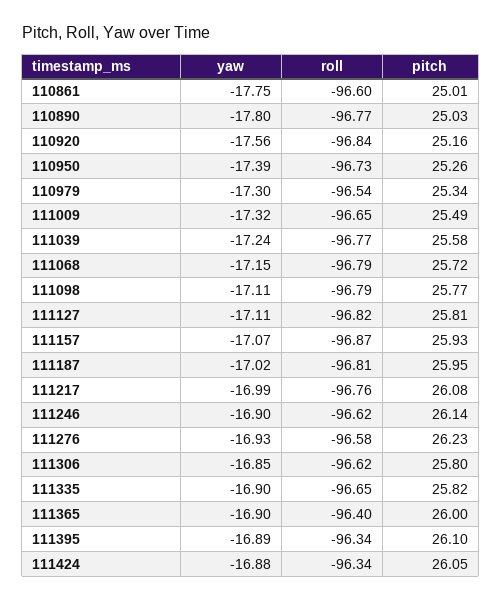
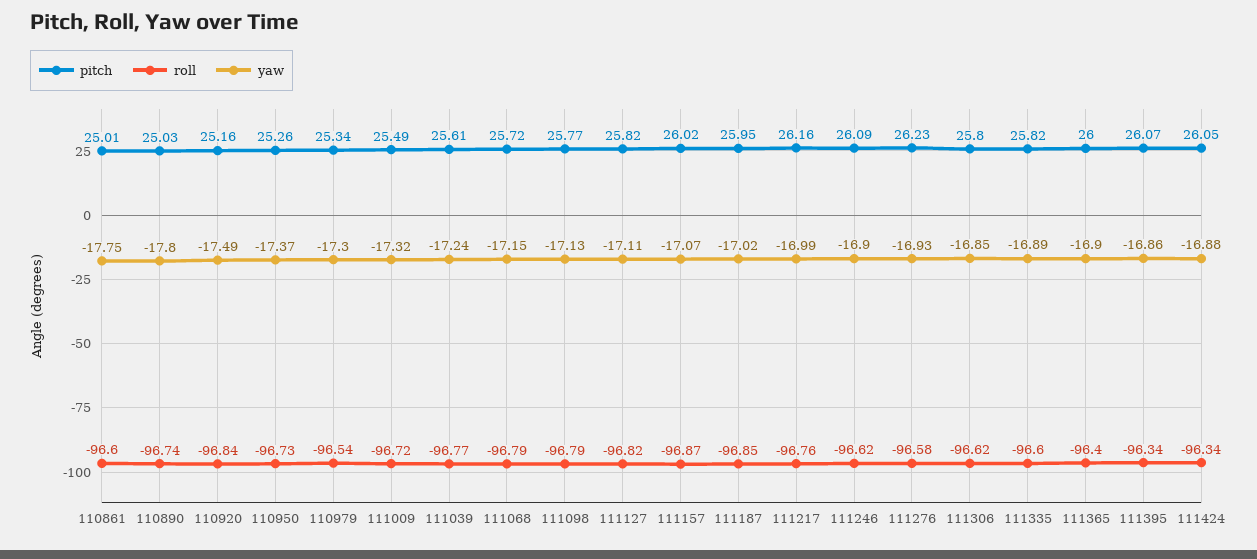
roll, 110890: -96.77 -> -96.74
yaw, 110920: -17.56 -> -17.49
yaw, 110950: -17.39 -> -17.37
roll, 111009: -96.65 -> -96.72
pitch, 111039: 25.58 -> 25.61
yaw, 111098: -17.11 -> -17.13
pitch, 111127: 25.81 -> 25.82
pitch, 111157: 25.93 -> 26.02
roll, 111187: -96.81 -> -96.85
pitch, 111217: 26.08 -> 26.16
pitch, 111246: 26.14 -> 26.09
yaw, 111335: -16.9 -> -16.89
roll, 111335: -96.65 -> -96.6
yaw, 111395: -16.89 -> -16.86
pitch, 111395: 26.1 -> 26.07

